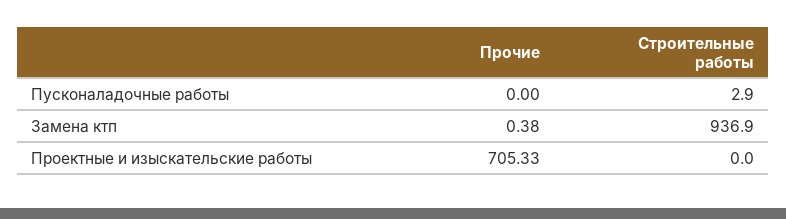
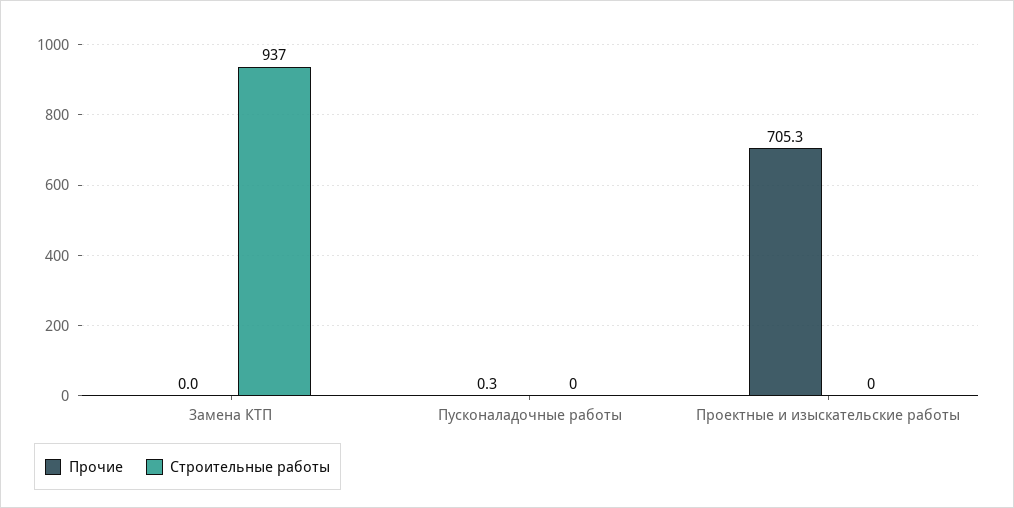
Прочие, Пусконаладочные работы: 0 -> 0.3
Строительные работы, Пусконаладочные работы: 2.9 -> 0
Прочие, Замена ктп: 0.38 -> 0

